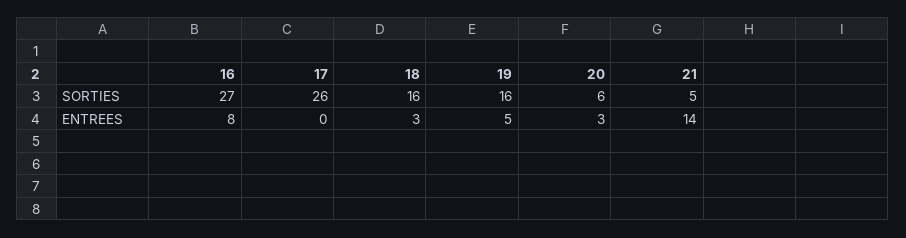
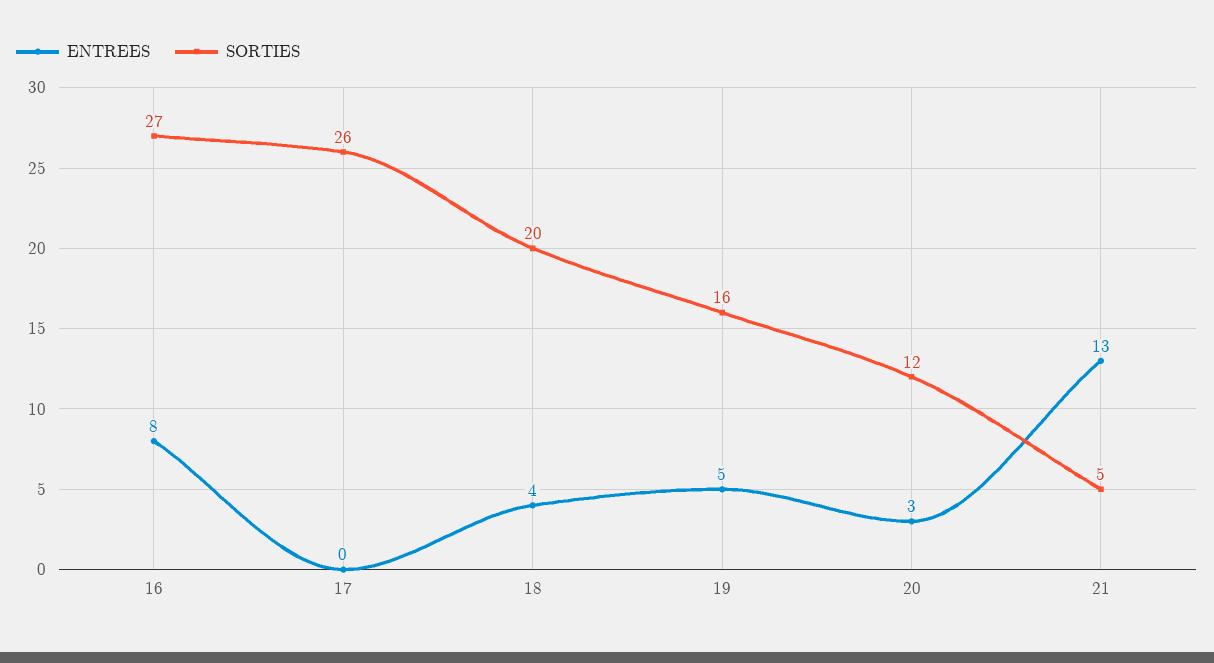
SORTIES, 18: 16 -> 20
SORTIES, 20: 6 -> 12
ENTREES, 18: 3 -> 4
ENTREES, 21: 14 -> 13

